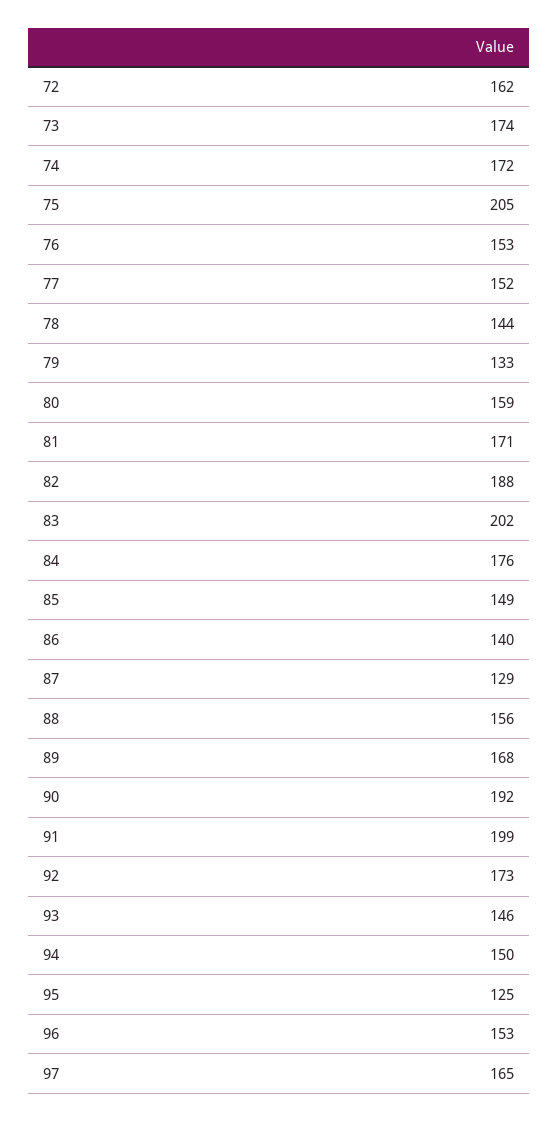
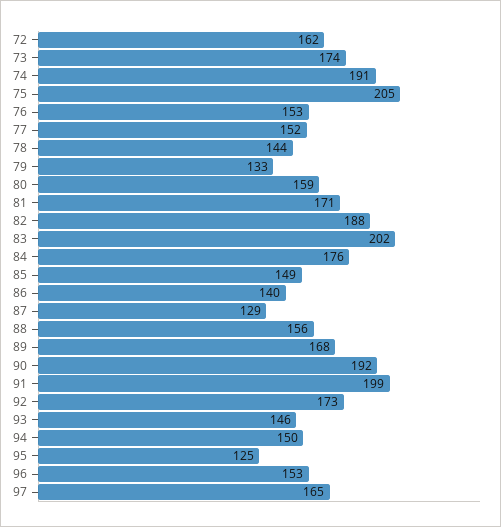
74: 172 -> 191

